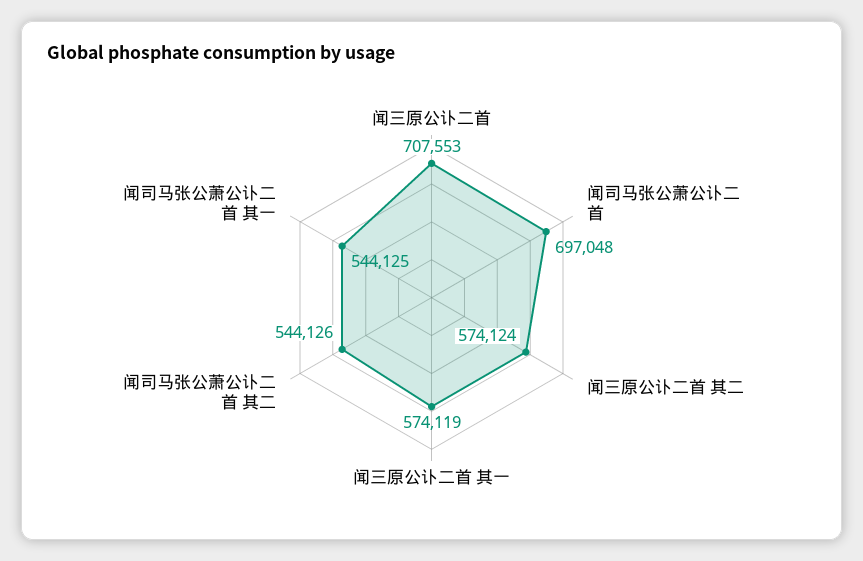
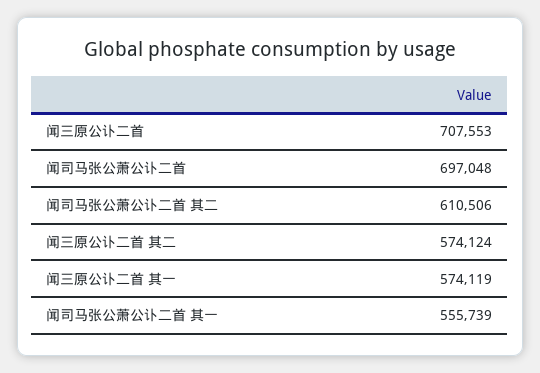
闻司马张公萧公讣二首 其二: 544126 -> 610506
闻司马张公萧公讣二首 其一: 544125 -> 555739

